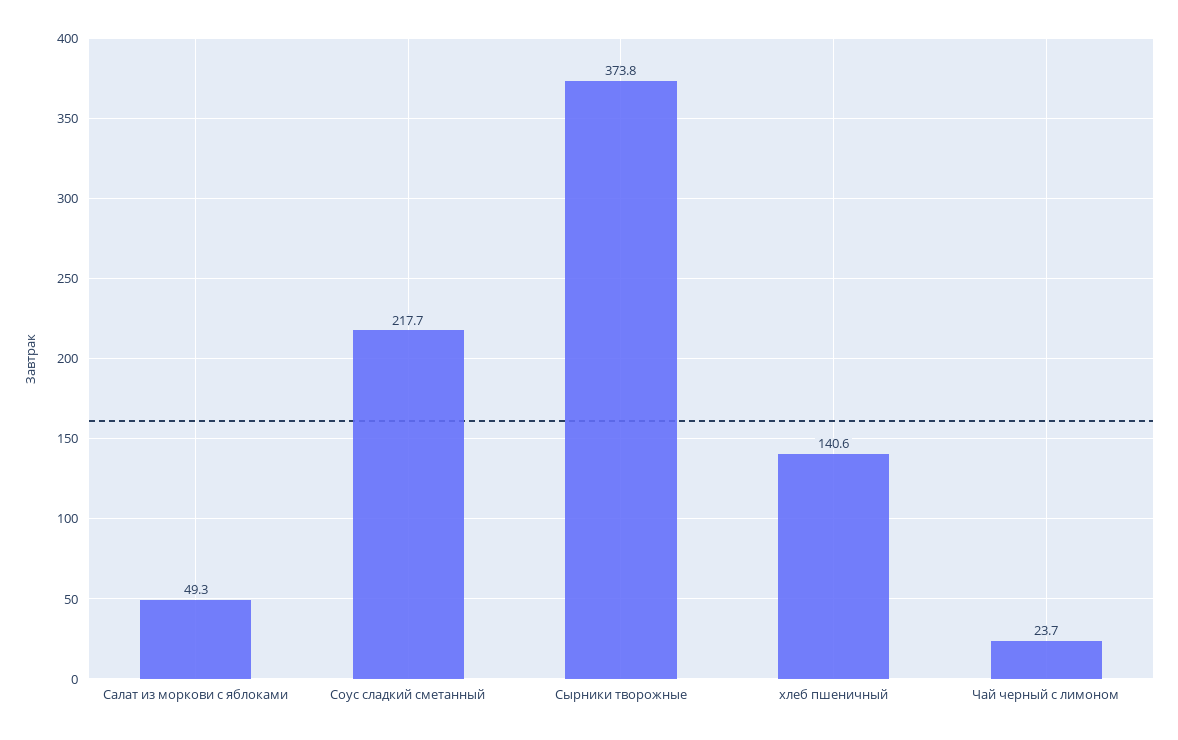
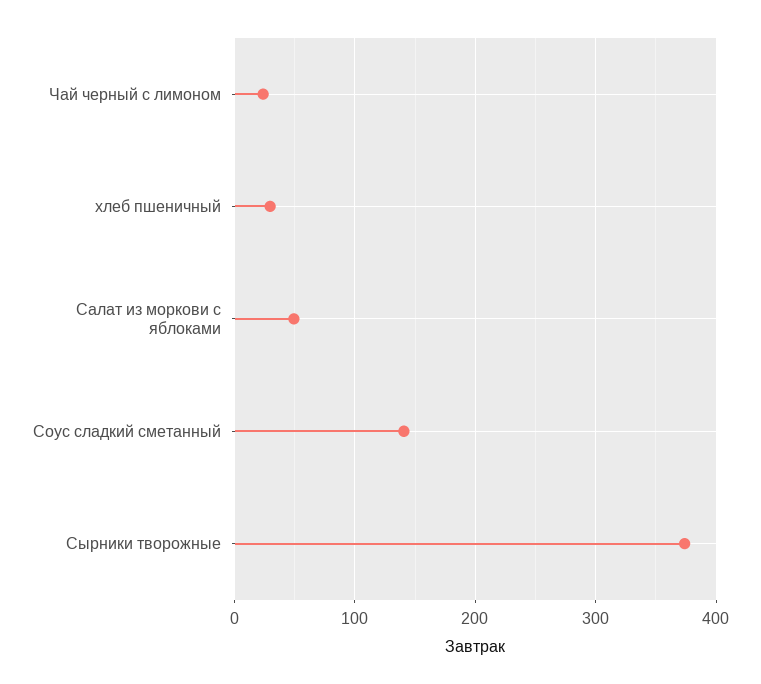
Соус сладкий сметанный: 217.7 -> 140
хлеб пшеничный: 140.6 -> 30

